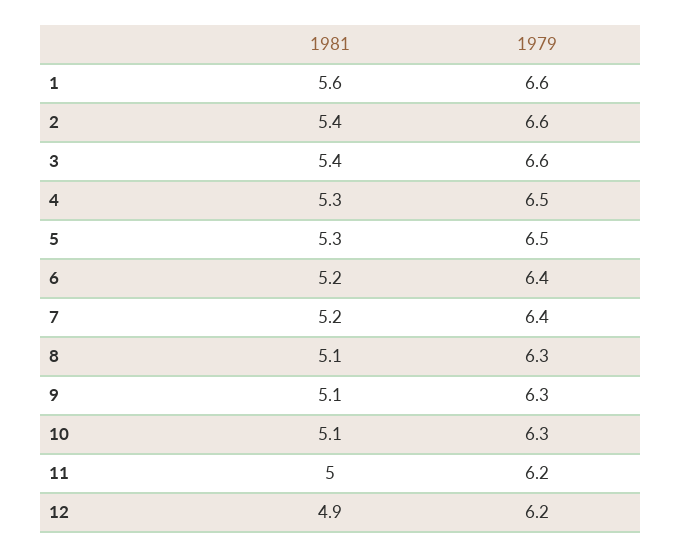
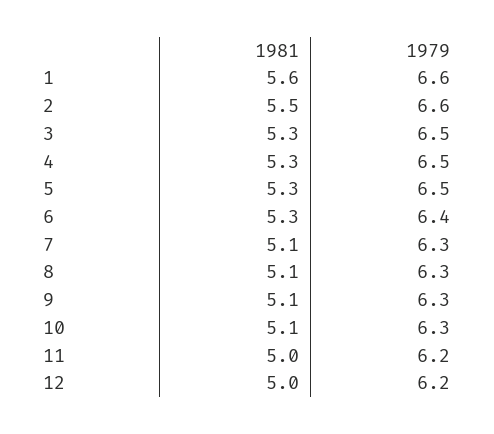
1981, 2: 5.4 -> 5.5
1981, 3: 5.4 -> 5.3
1979, 3: 6.6 -> 6.5
1981, 6: 5.2 -> 5.3
1981, 7: 5.2 -> 5.1
1979, 7: 6.4 -> 6.3
1981, 12: 4.9 -> 5

